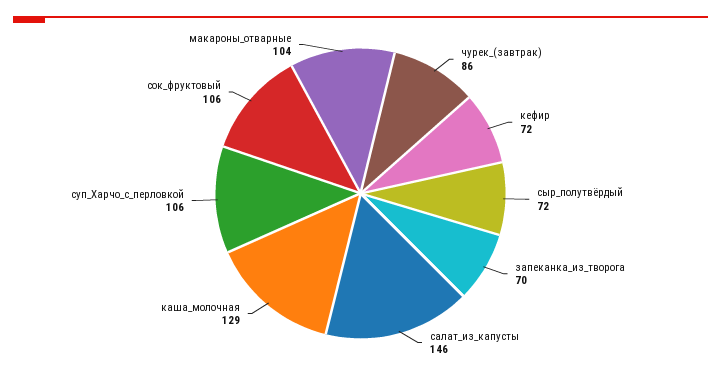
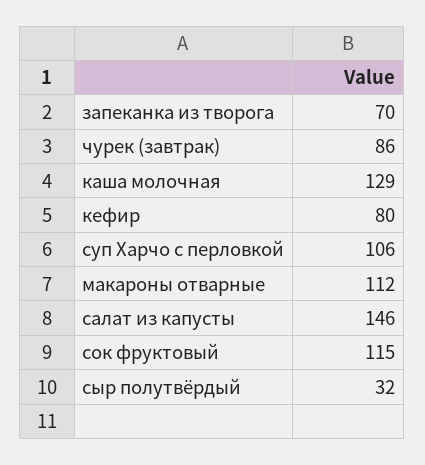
кефир: 72 -> 80
сыр_полутвёрдый: 72 -> 32
сок_фруктовый: 106 -> 115
макароны_отварные: 104 -> 112

